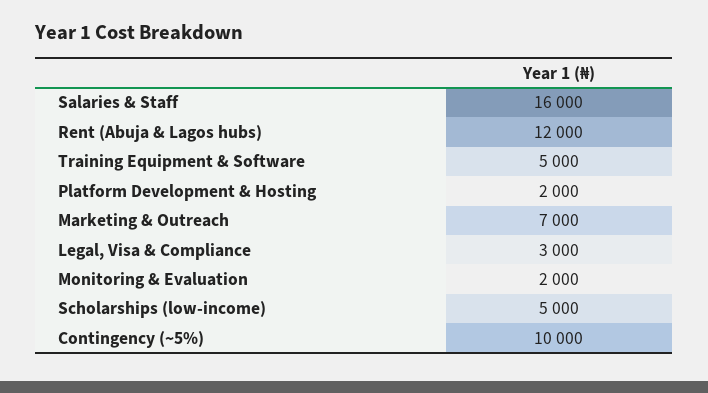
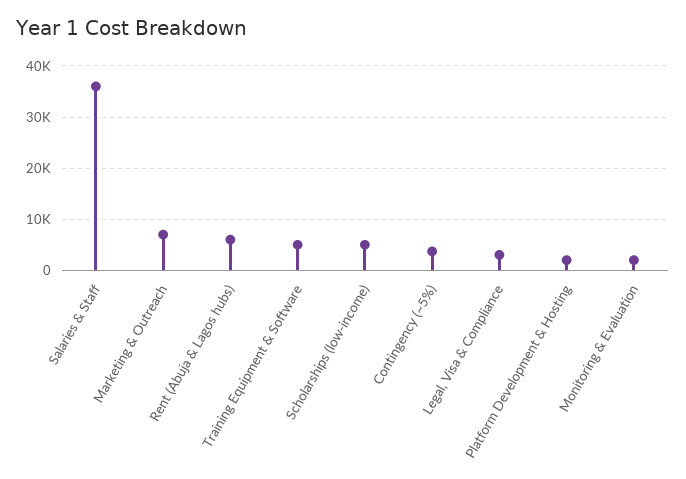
Salaries & Staff: 16000 -> 36000
Rent (Abuja & Lagos hubs): 12000 -> 6000
Contingency (~5%): 10000 -> 4000

